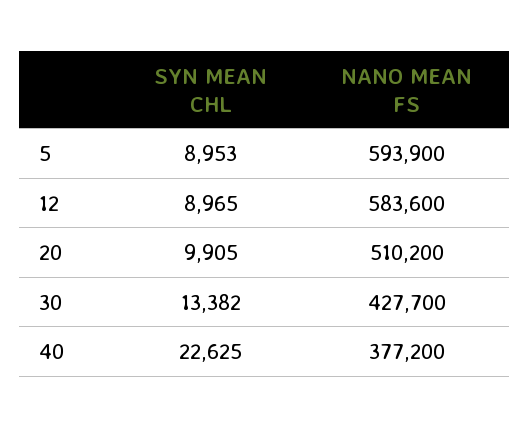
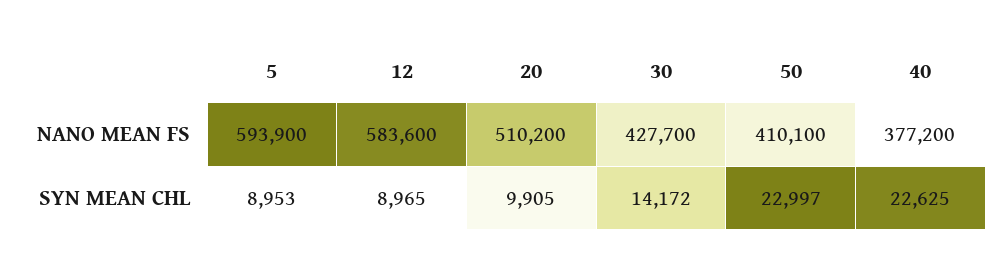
SYN MEAN CHL, 30: 13382 -> 14172
NANO MEAN FS, 50: none -> 410100
SYN MEAN CHL, 50: none -> 22997

